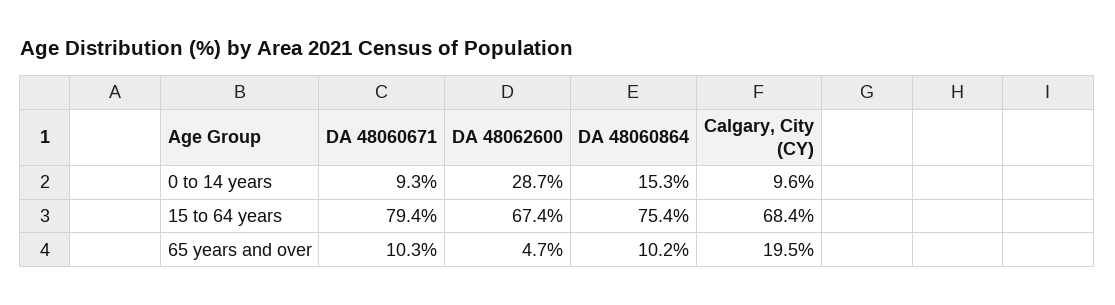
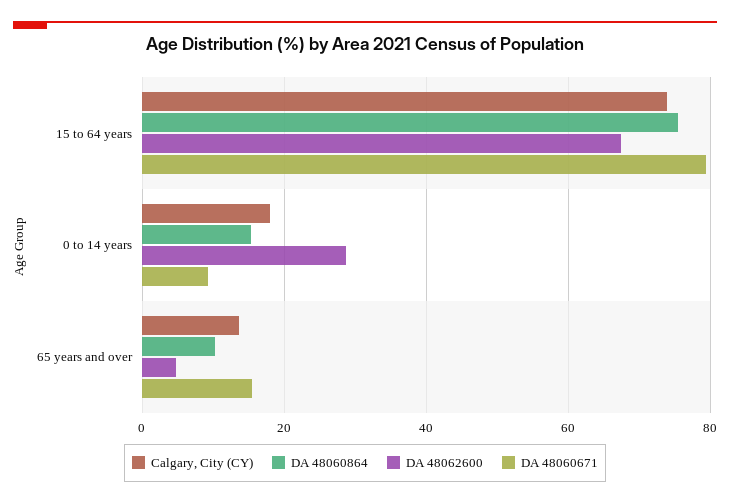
Calgary, City (CY), 0 to 14 years: 9.6 -> 18
Calgary, City (CY), 15 to 64 years: 68.4 -> 74
DA 48060671, 65 years and over: 10.3 -> 16
Calgary, City (CY), 65 years and over: 19.5 -> 14

